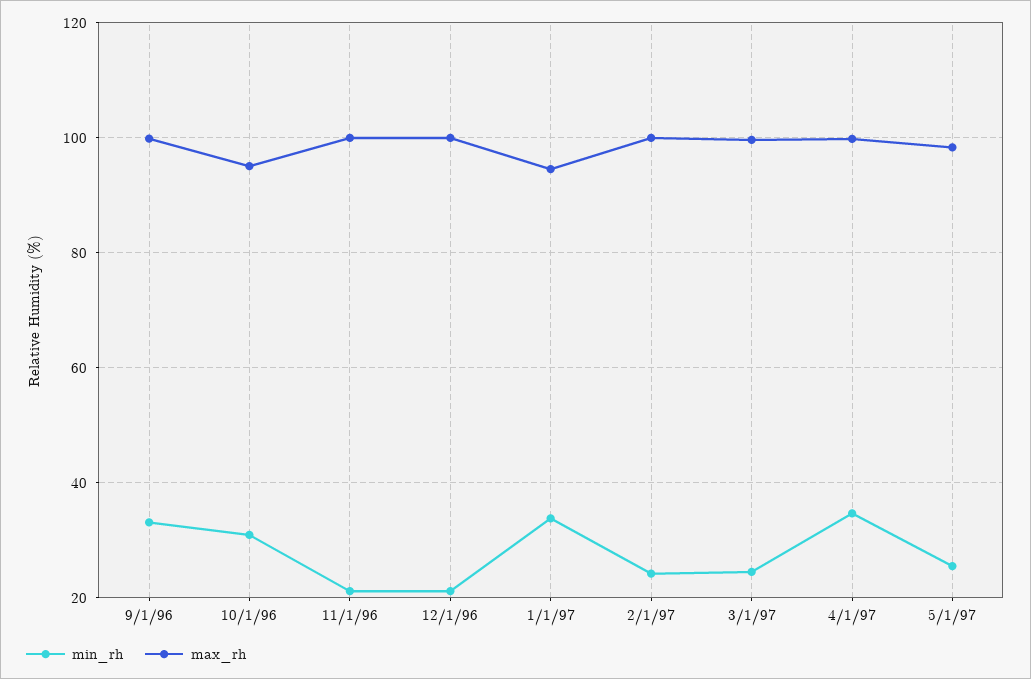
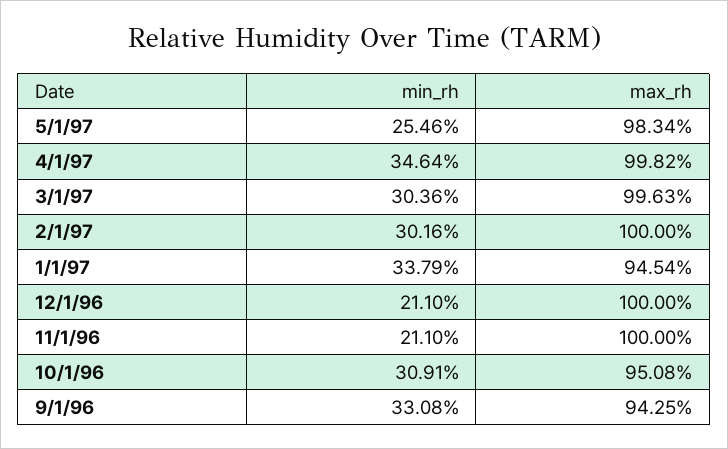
max_rh, 9/1/96: 100 -> 94.25
min_rh, 2/1/97: 24 -> 30.16
min_rh, 3/1/97: 24 -> 30.36

